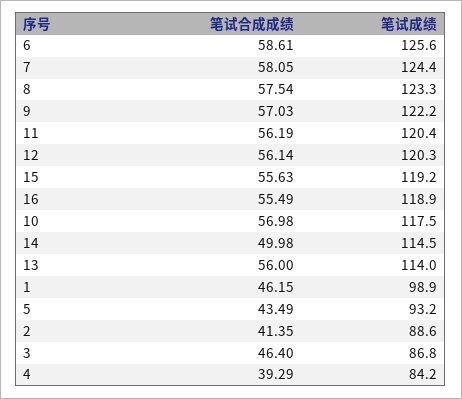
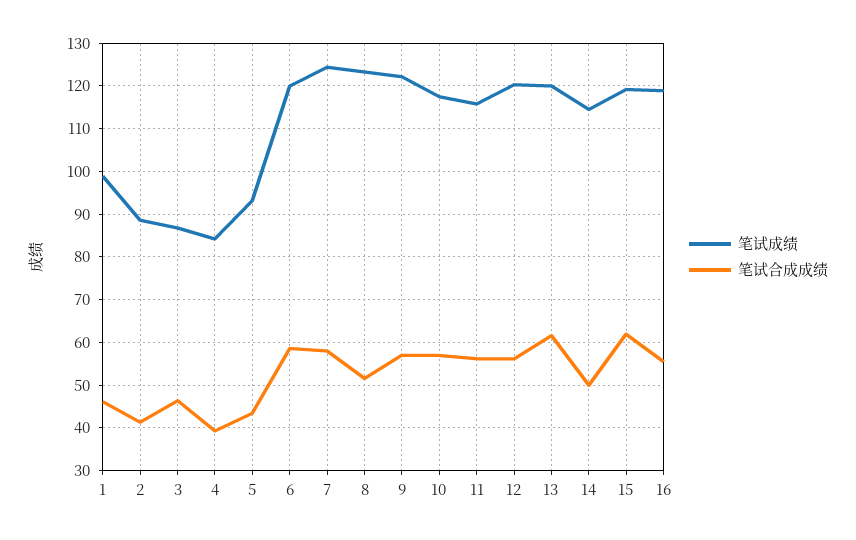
笔试成绩, 6: 125.6 -> 120
笔试合成成绩, 8: 57.54 -> 52
笔试成绩, 11: 120.4 -> 116
笔试合成成绩, 15: 55.63 -> 62
笔试合成成绩, 13: 56 -> 62
笔试成绩, 13: 114 -> 120

